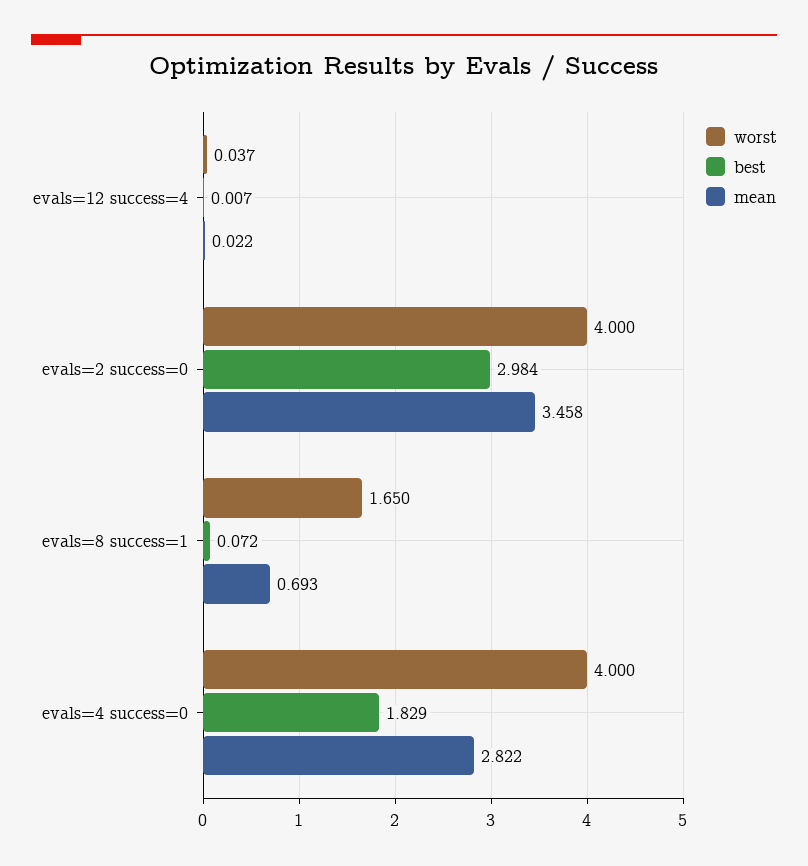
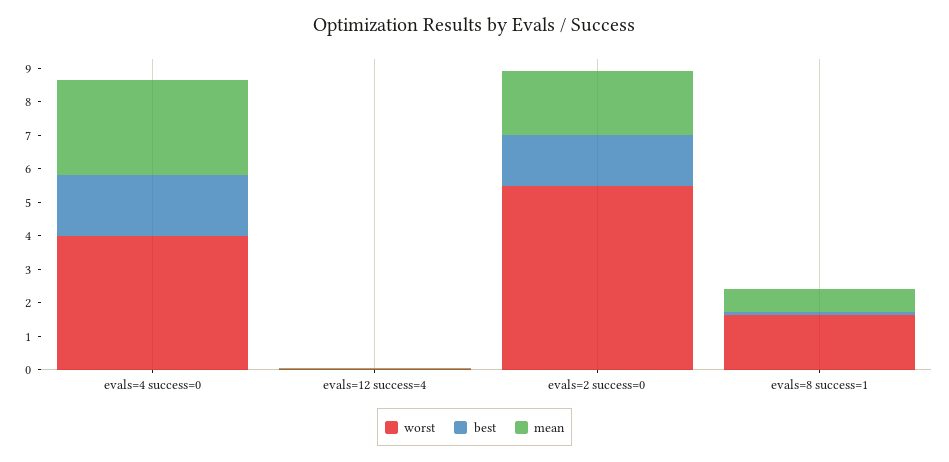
worst, evals=2 success=0: 4 -> 5.5
best, evals=2 success=0: 2.984 -> 1.5
mean, evals=2 success=0: 3.458 -> 2

